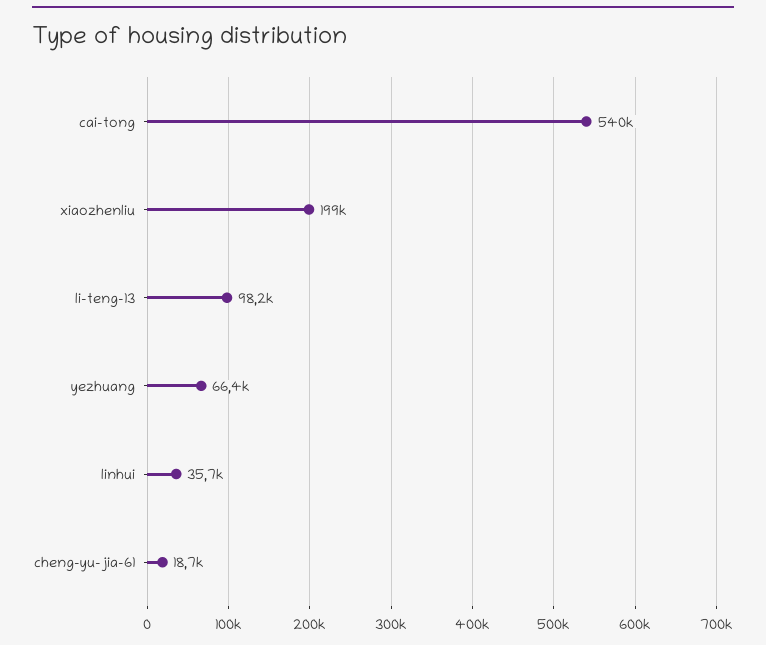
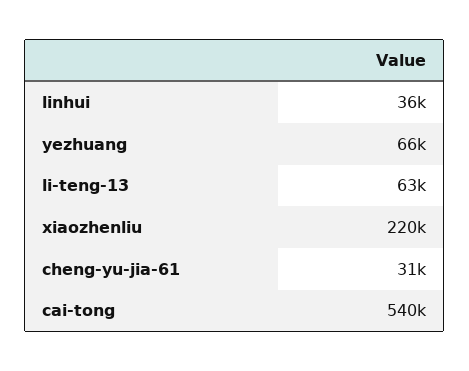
xiaozhenliu: 199000 -> 220000
li-teng-13: 98200 -> 63000
cheng-yu-jia-61: 18700 -> 31000

